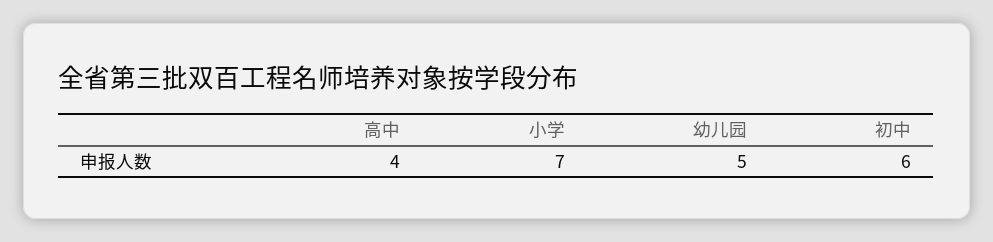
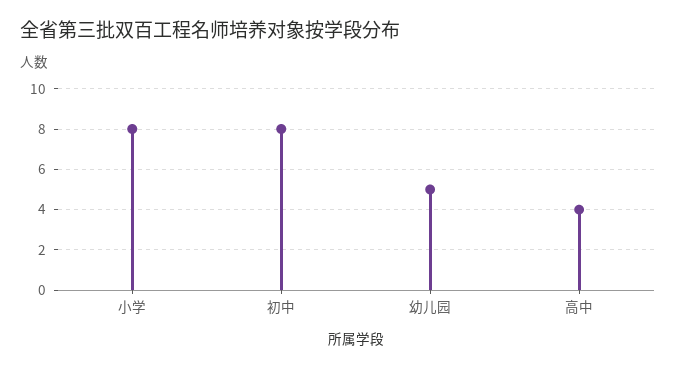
小学: 7 -> 8
初中: 6 -> 8

